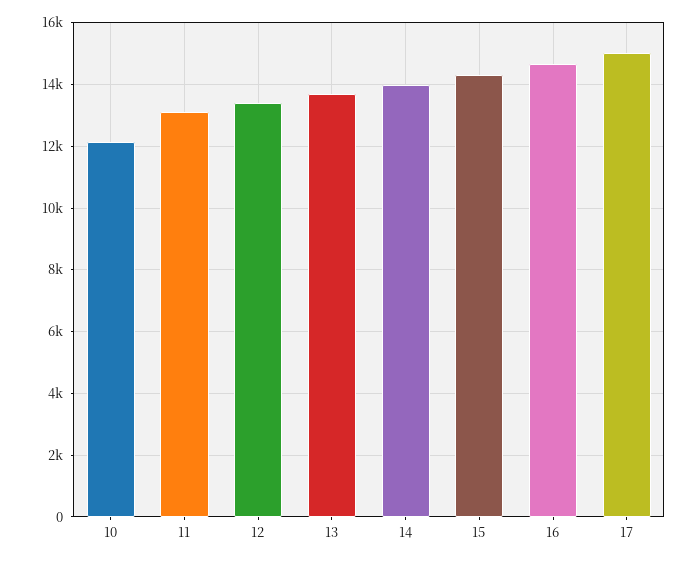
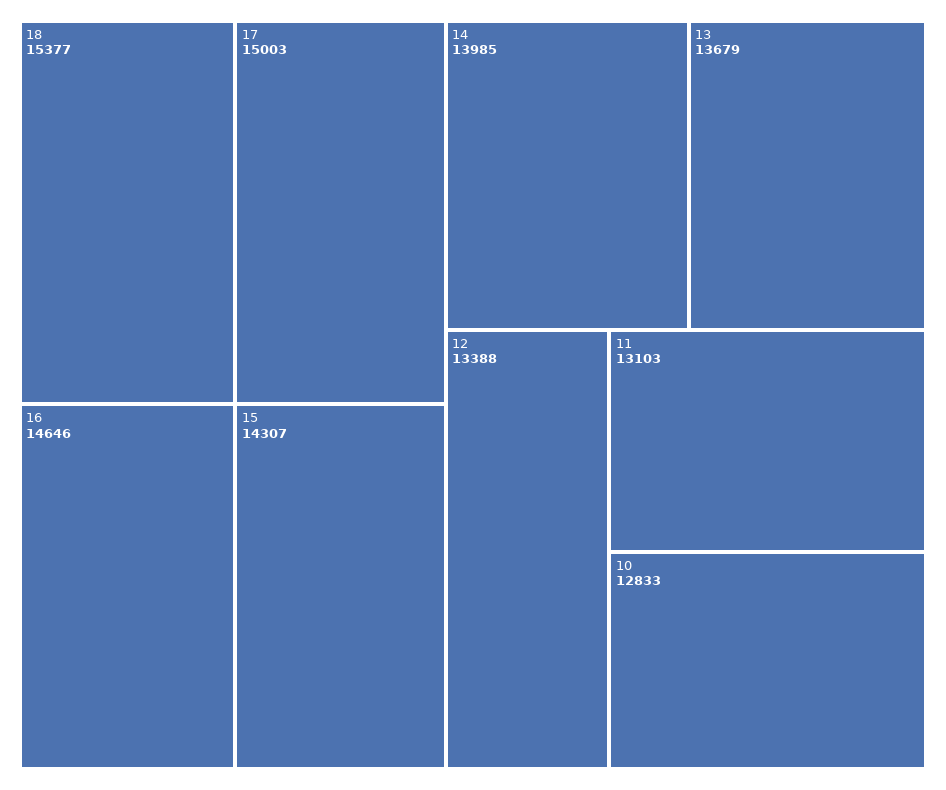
10: 12200 -> 12833
18: none -> 15377

